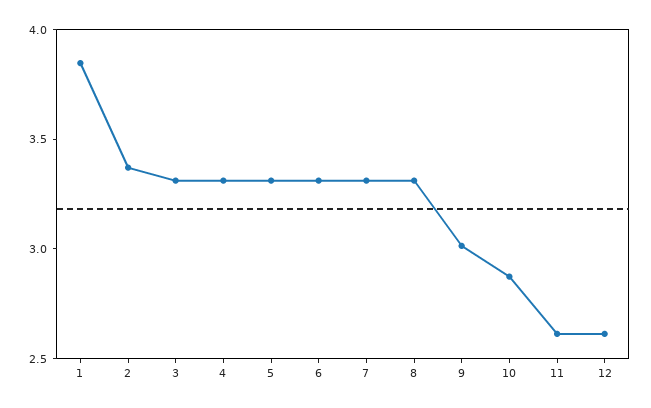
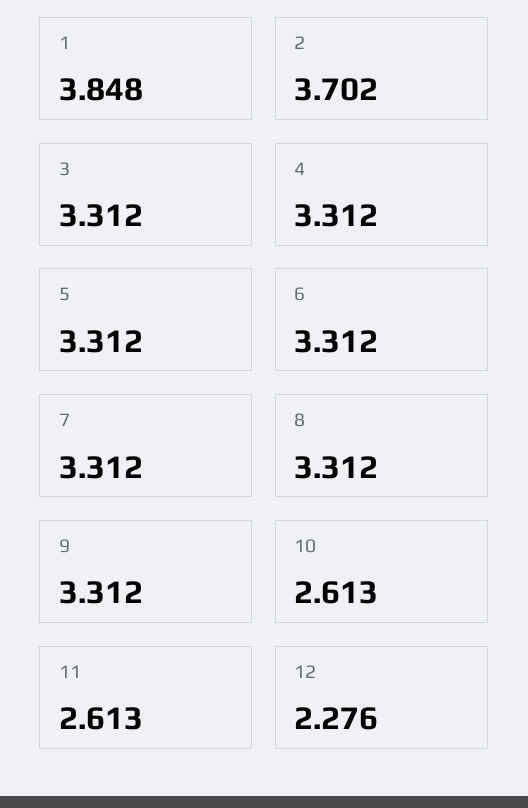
2: 3.4 -> 3.702
9: 3 -> 3.312
10: 2.9 -> 2.613
12: 2.6 -> 2.276

